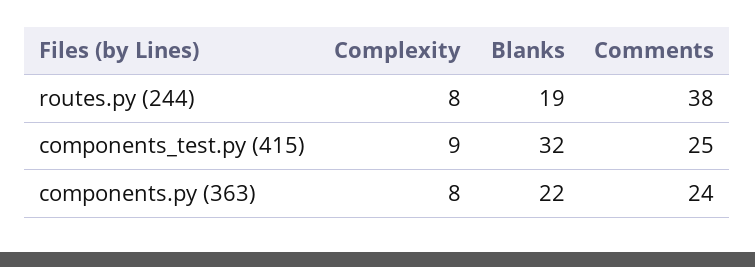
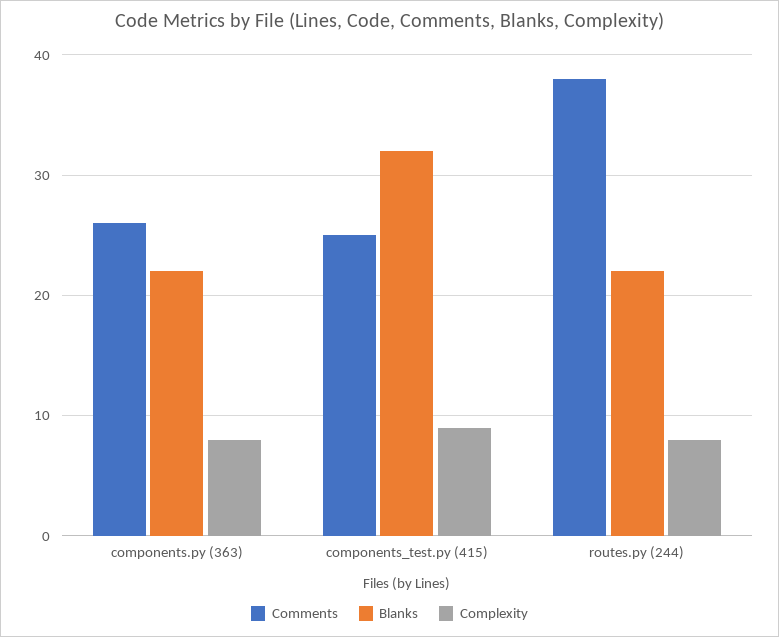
Blanks, routes.py (244): 19 -> 22
Comments, components.py (363): 24 -> 26

